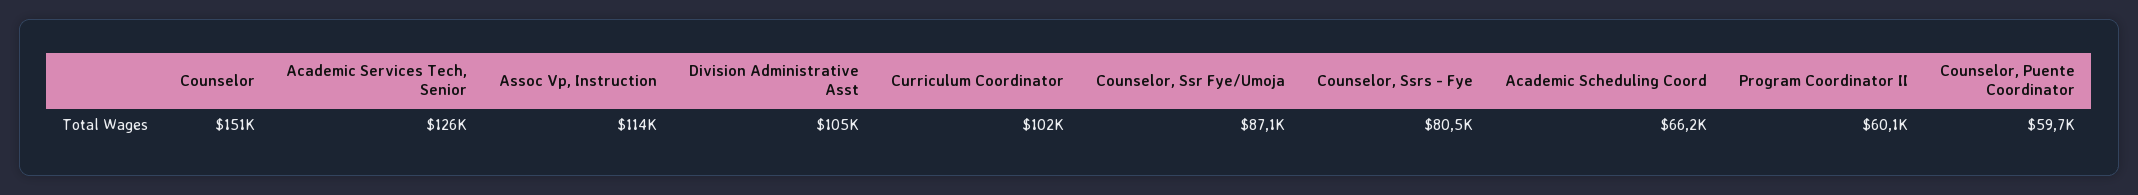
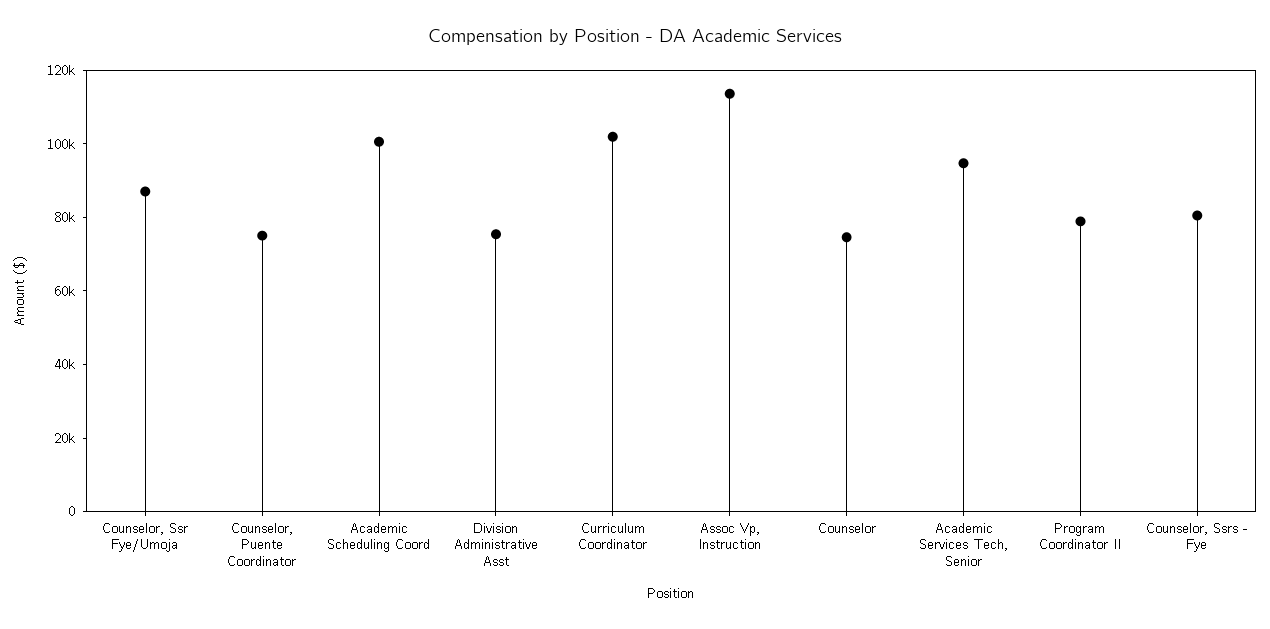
Counselor: 151000 -> 75000
Academic Services Tech, Senior: 126000 -> 95000
Division Administrative Asst: 105000 -> 75000
Academic Scheduling Coord: 66200 -> 100000
Program Coordinator II: 60100 -> 80000
Counselor, Puente Coordinator: 59700 -> 75000

